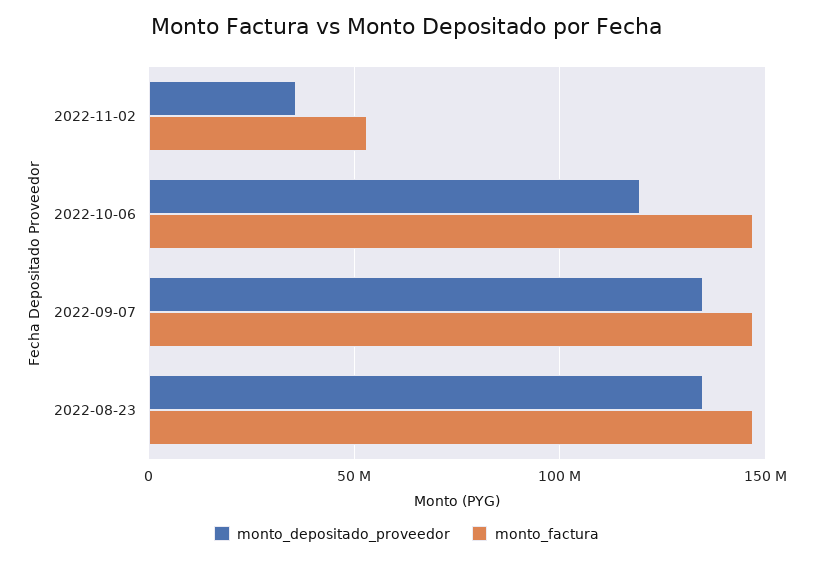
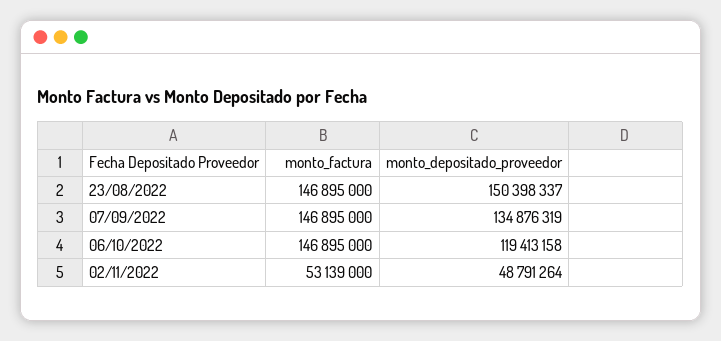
monto_depositado_proveedor, 2022-11-02: 35000000 -> 48791264
monto_depositado_proveedor, 2022-08-23: 135000000 -> 150398337

